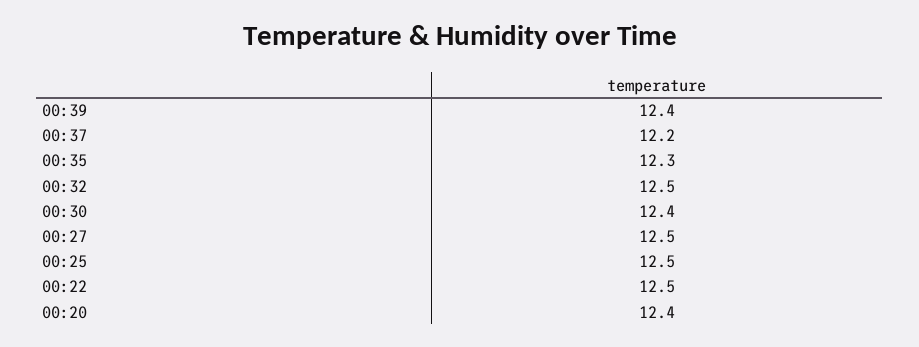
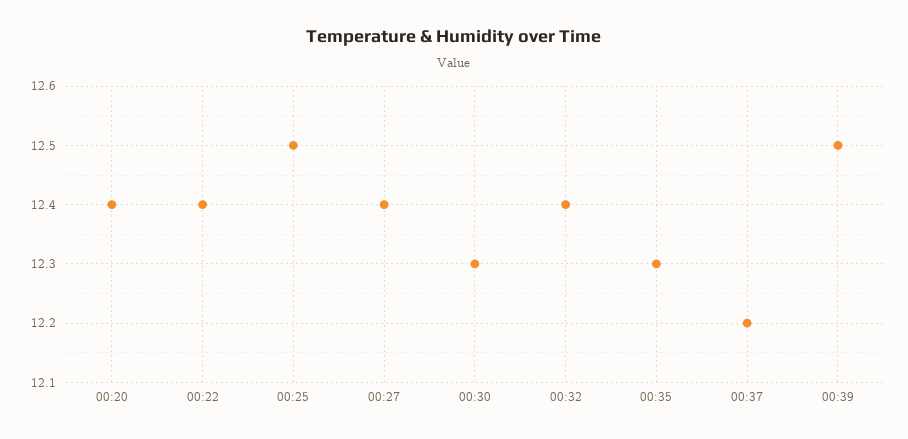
00:39: 12.4 -> 12.5
00:32: 12.5 -> 12.4
00:30: 12.4 -> 12.3
00:27: 12.5 -> 12.4
00:22: 12.5 -> 12.4

